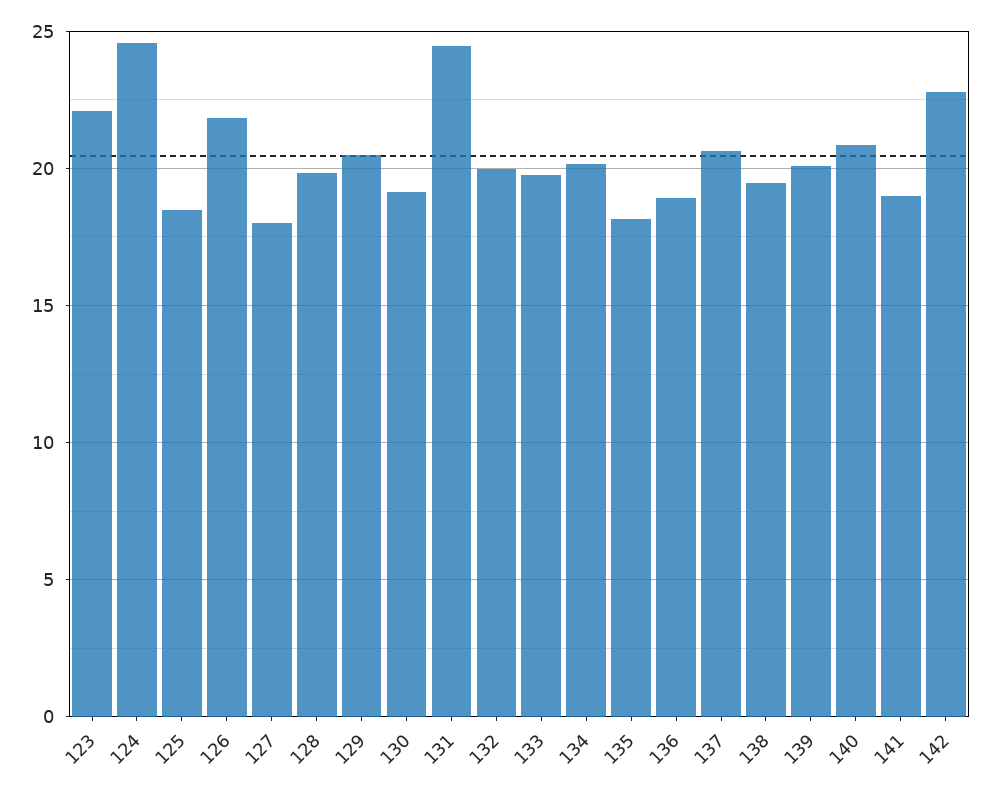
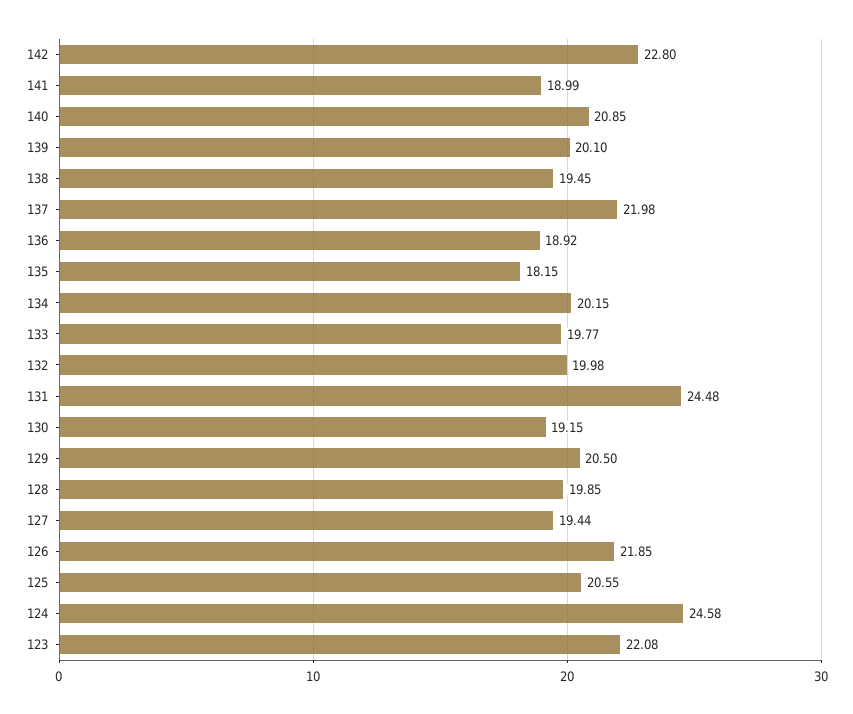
125: 18.5 -> 20.55
127: 18 -> 19.44
137: 20.5 -> 21.98

